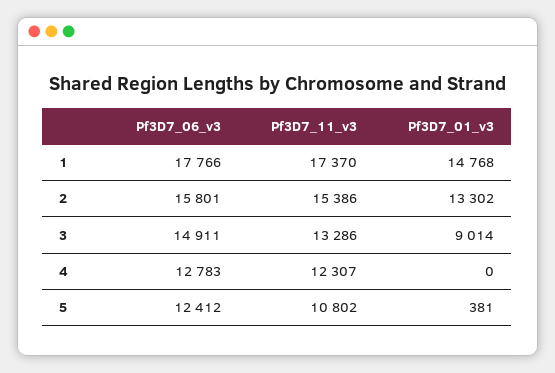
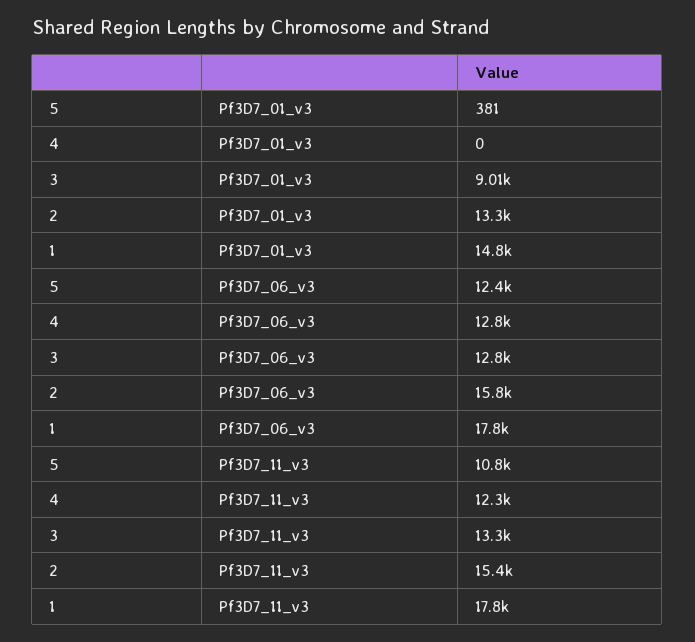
Pf3D7_11_v3, 1: 17370 -> 17800
Pf3D7_06_v3, 3: 14911 -> 12800

